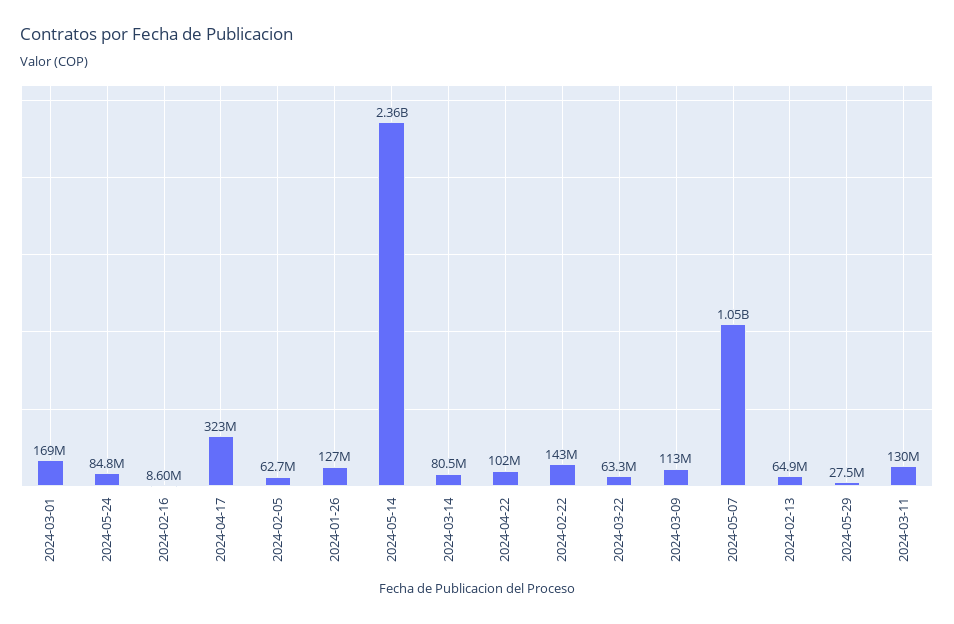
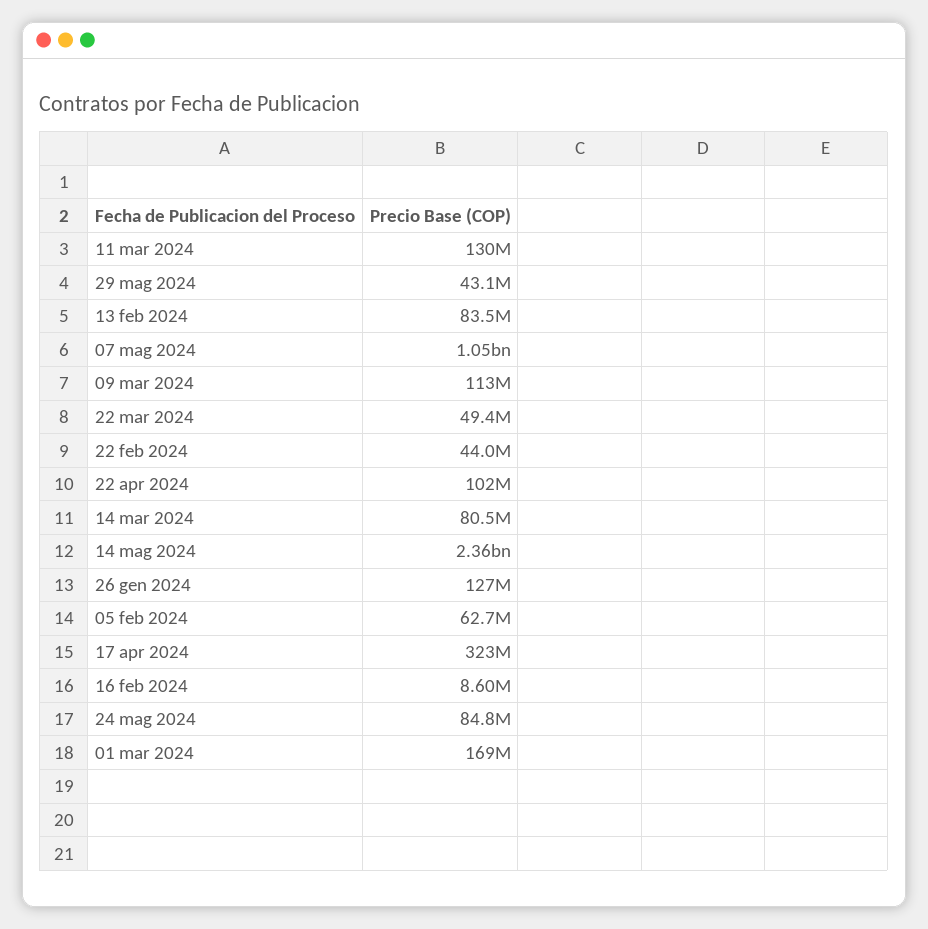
2024-02-22: 143000000 -> 44000000
2024-03-22: 63300000 -> 49400000
2024-02-13: 64900000 -> 83500000
2024-05-29: 27500000 -> 43100000

